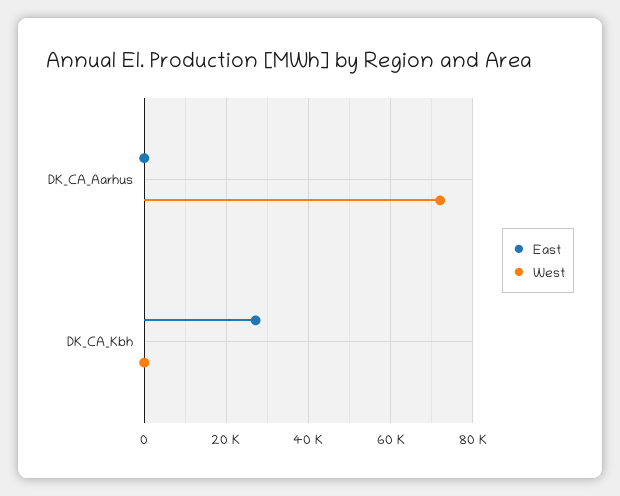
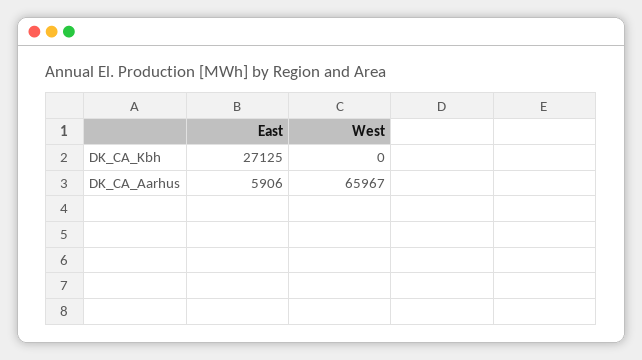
East, DK_CA_Aarhus: 0 -> 5906
West, DK_CA_Aarhus: 72000 -> 65967

